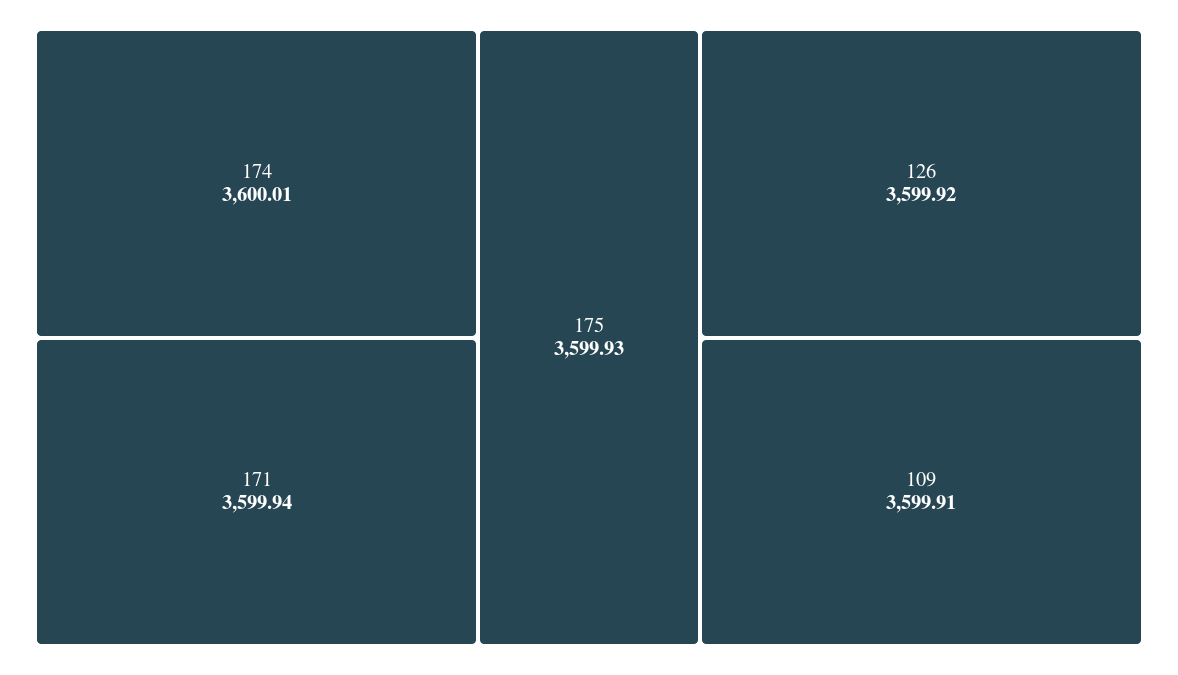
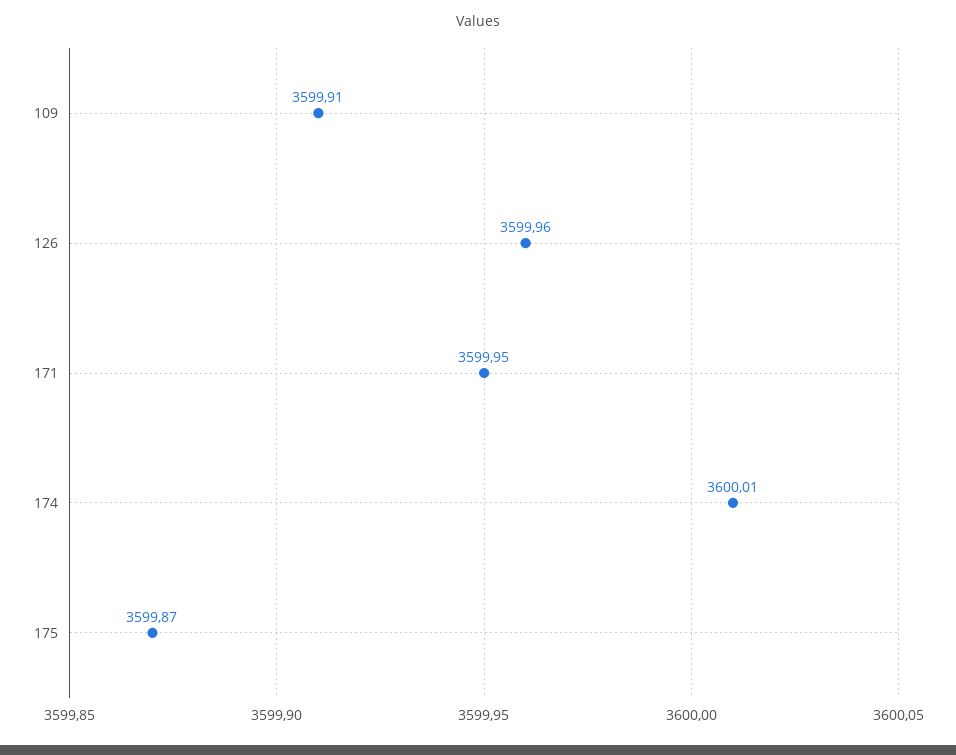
171: 3599.94 -> 3599.95
175: 3599.93 -> 3599.87
126: 3599.92 -> 3599.96

